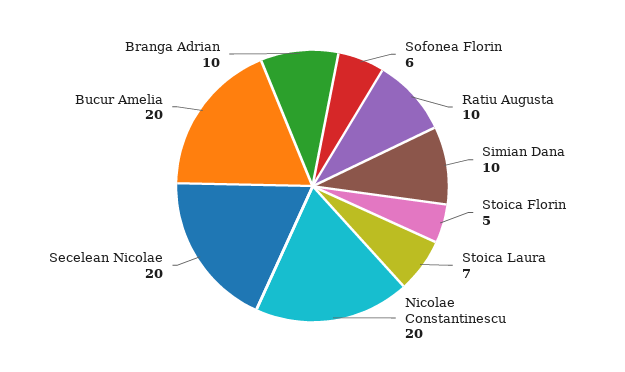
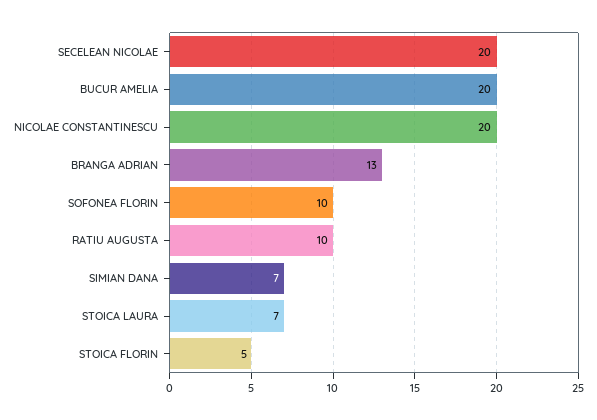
Sofonea Florin: 6 -> 10
Simian Dana: 10 -> 7
Branga Adrian: 10 -> 13

